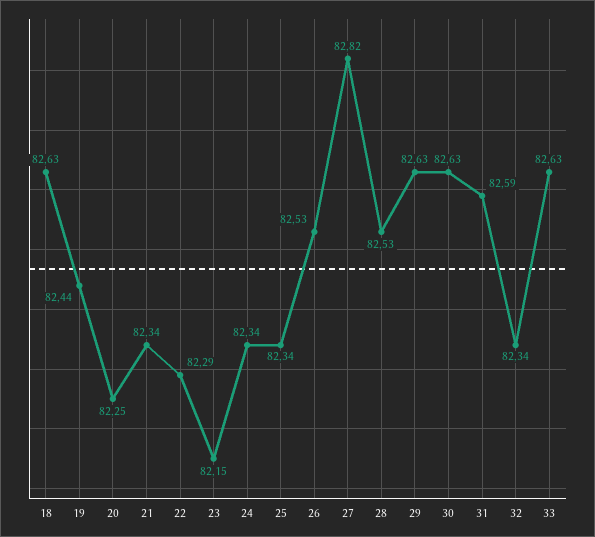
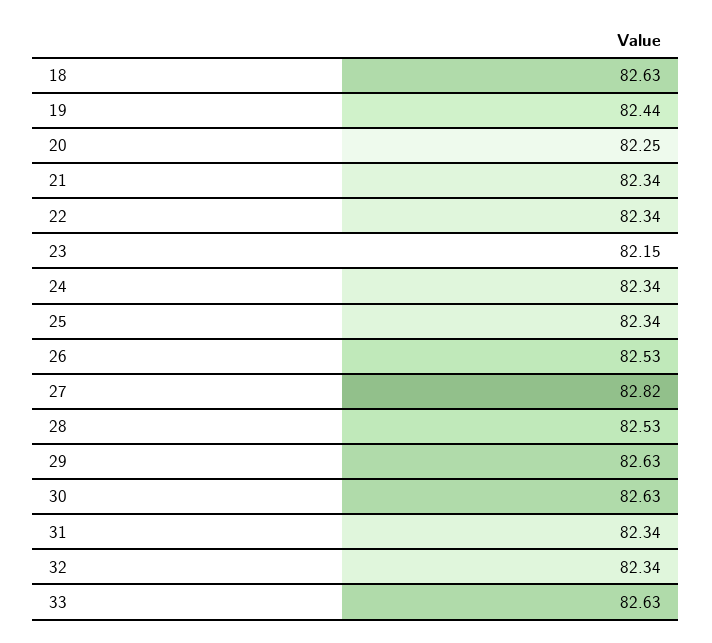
22: 82.29 -> 82.34
31: 82.59 -> 82.34

